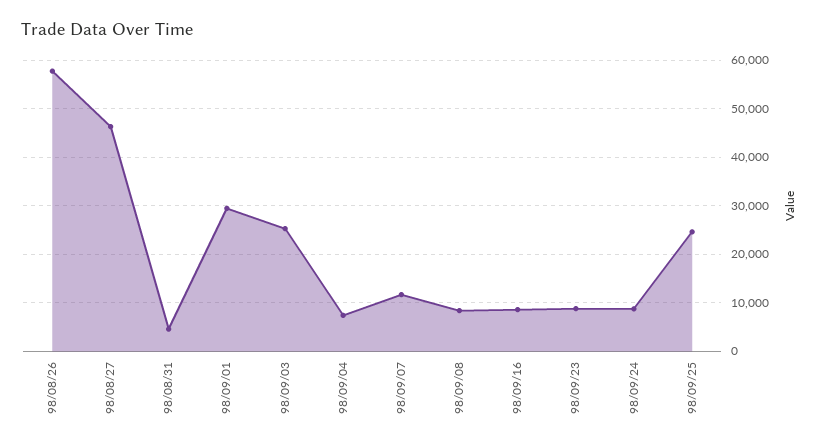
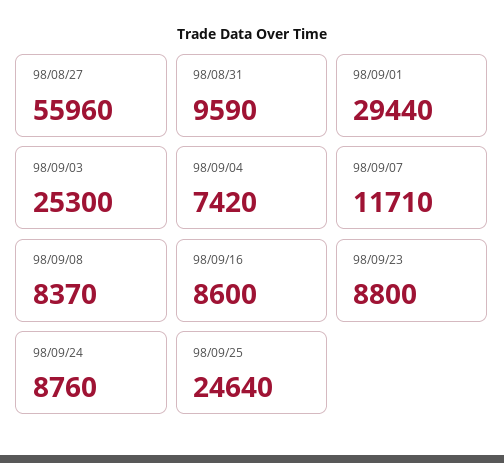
98/08/26: 58000 -> none
98/08/27: 46000 -> 55960
98/08/31: 4000 -> 9590

